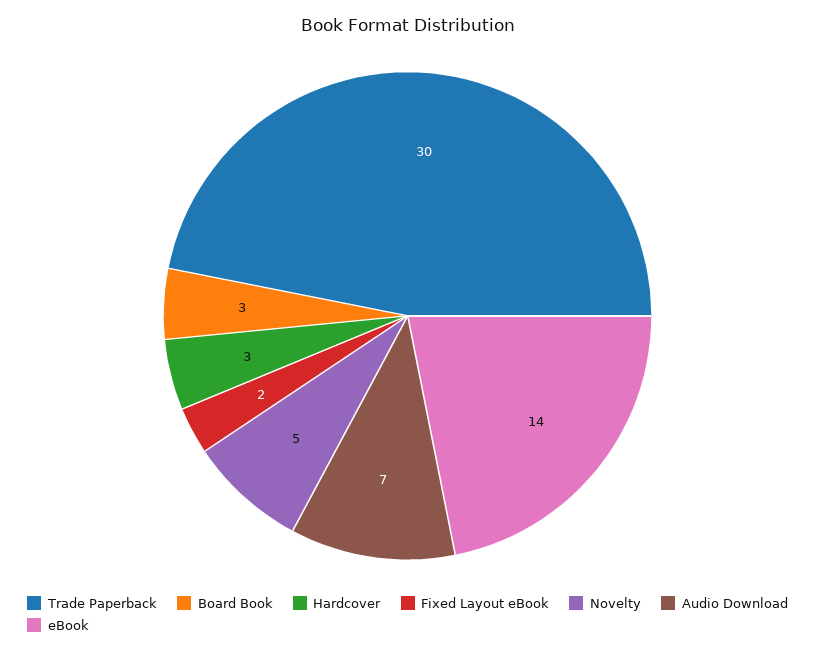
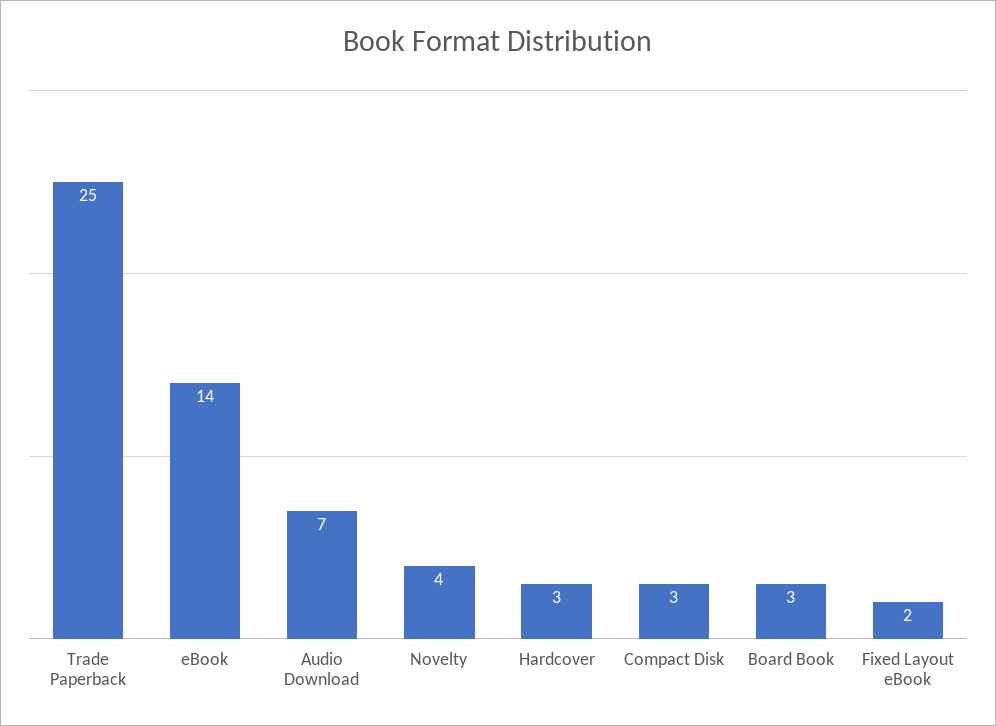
Trade Paperback: 30 -> 25
Novelty: 5 -> 4
Compact Disk: none -> 3

